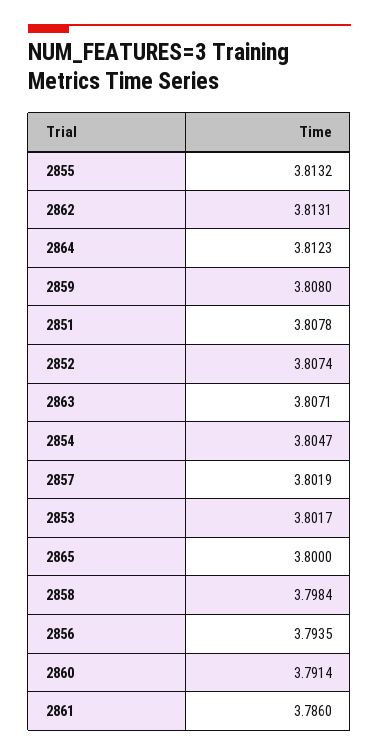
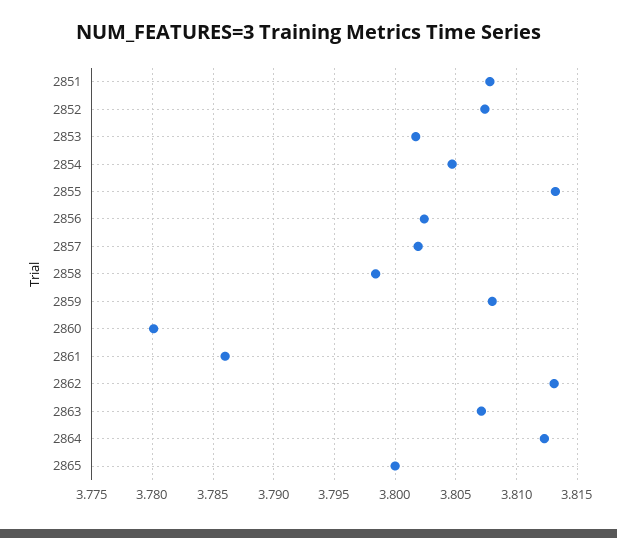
2856: 3.7935 -> 3.8025
2860: 3.7914 -> 3.78

